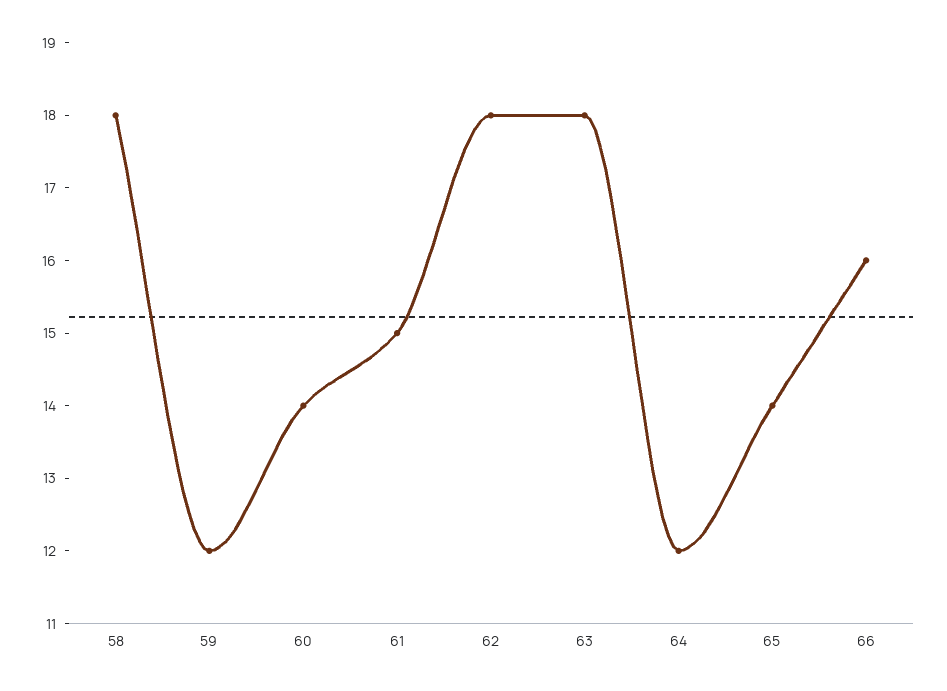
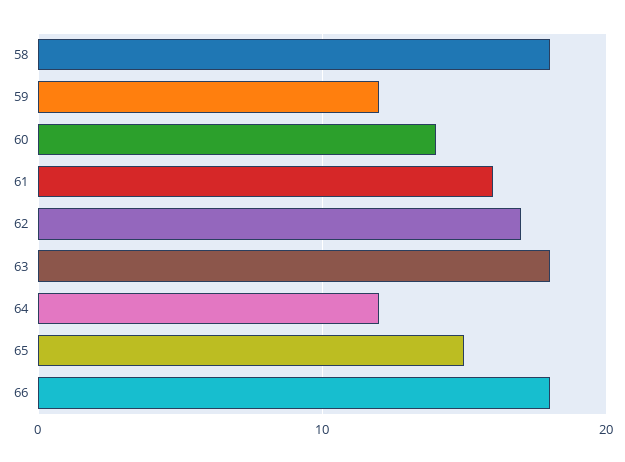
61: 15 -> 16
62: 18 -> 17
65: 14 -> 15
66: 16 -> 18

